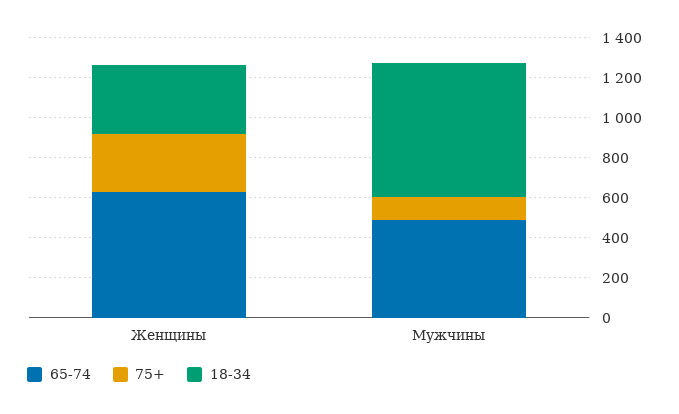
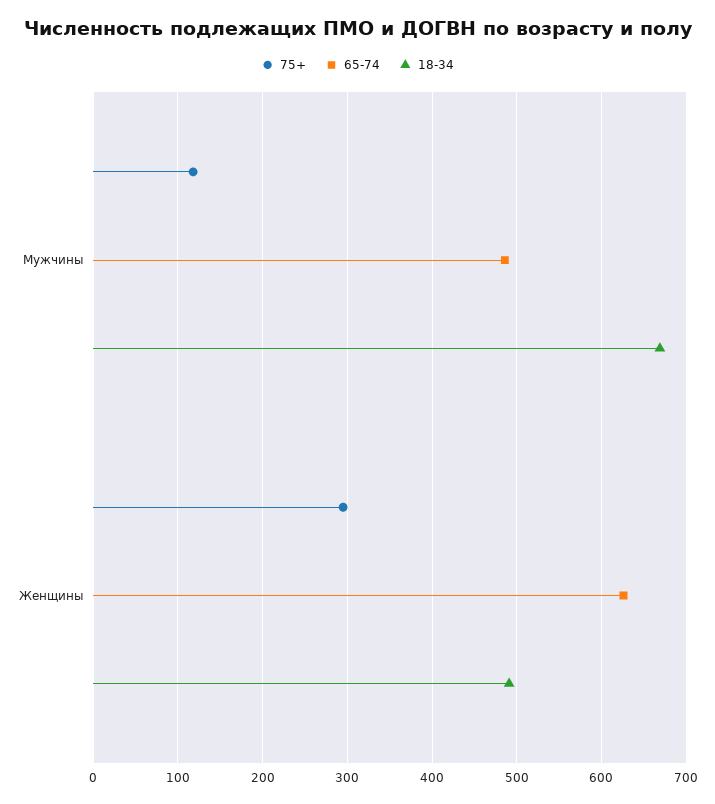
18-34, Женщины: 350 -> 490

